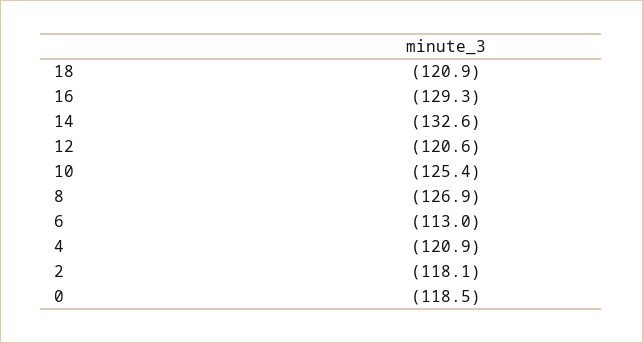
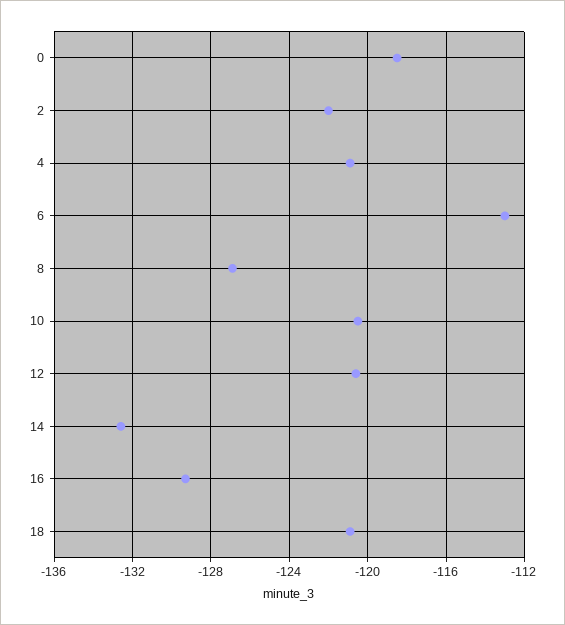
10: -125.4 -> -120.5
2: -118.1 -> -122

